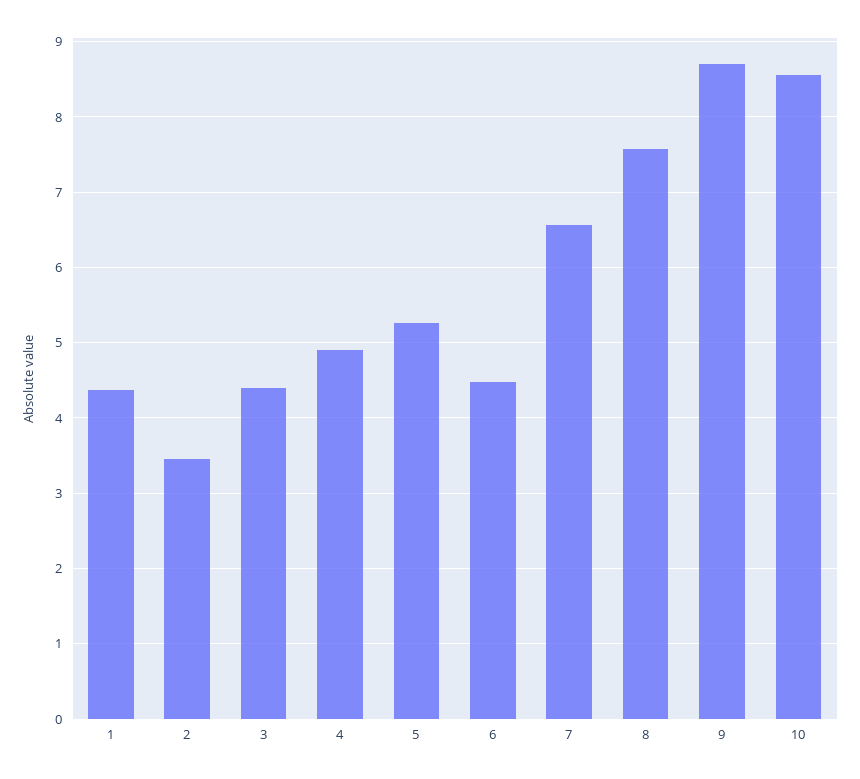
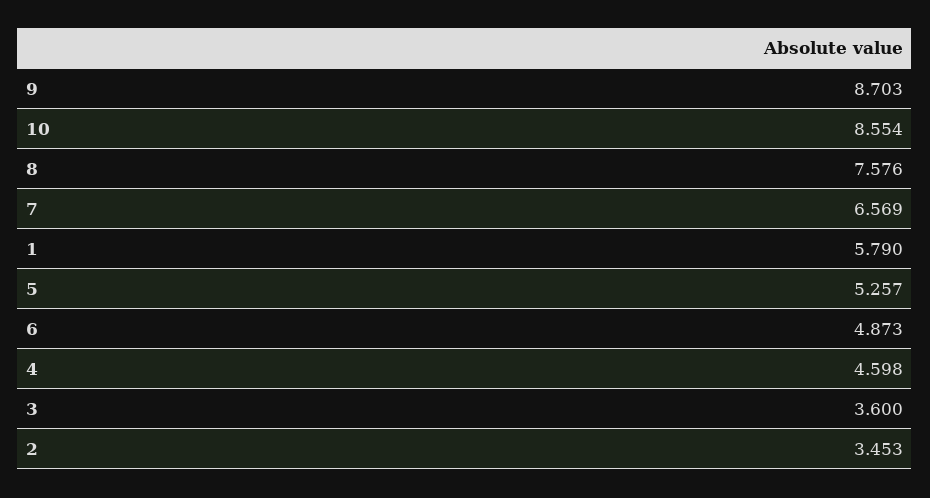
1: 4.4 -> 5.79
3: 4.4 -> 3.6
4: 4.9 -> 4.598
6: 4.5 -> 4.873

